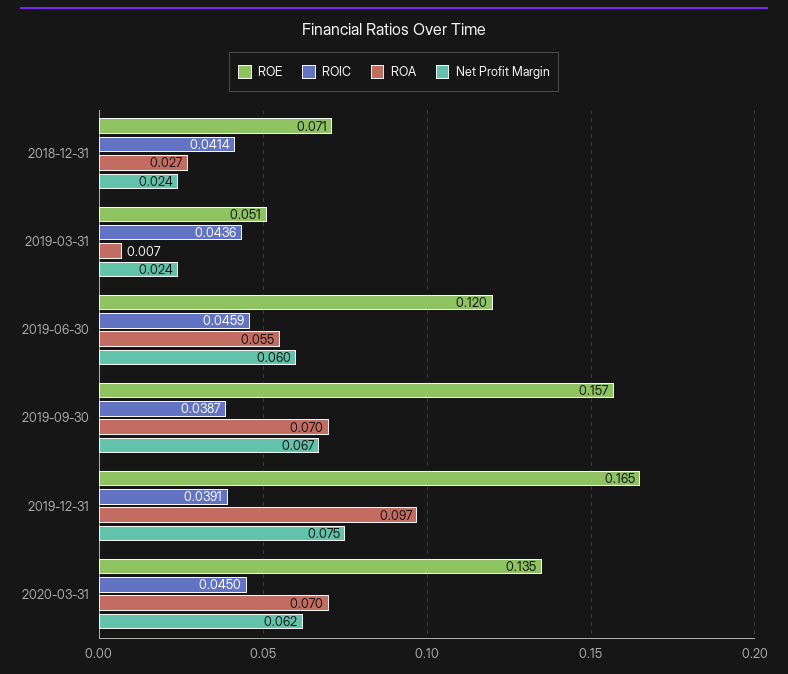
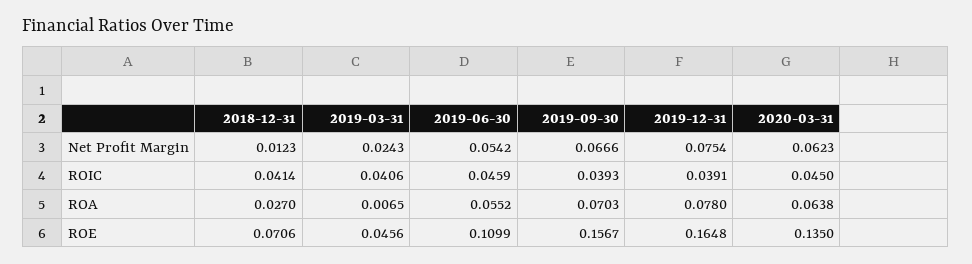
Net Profit Margin, 2018-12-31: 0.024 -> 0.0123
ROE, 2019-03-31: 0.051 -> 0.0456
ROIC, 2019-03-31: 0.0436 -> 0.0406
ROE, 2019-06-30: 0.12 -> 0.1099
Net Profit Margin, 2019-06-30: 0.06 -> 0.0542
ROIC, 2019-09-30: 0.0387 -> 0.0393
ROA, 2019-12-31: 0.097 -> 0.078
ROA, 2020-03-31: 0.07 -> 0.0638

